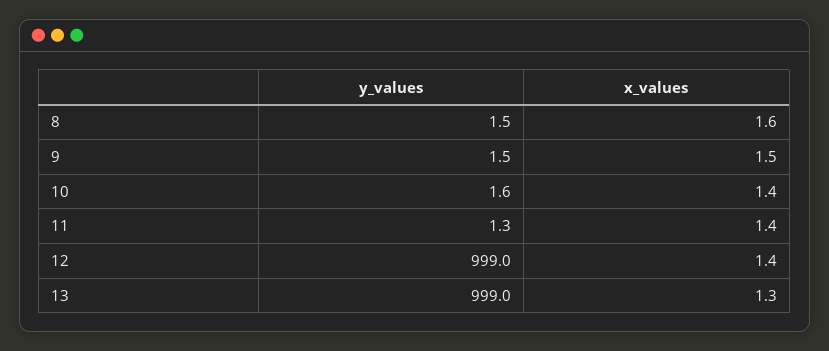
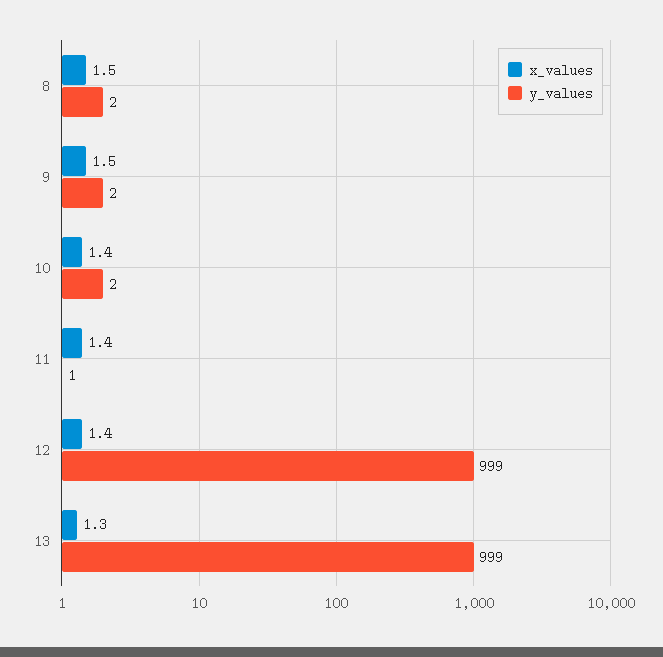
x_values, 8: 1.6 -> 1.5

